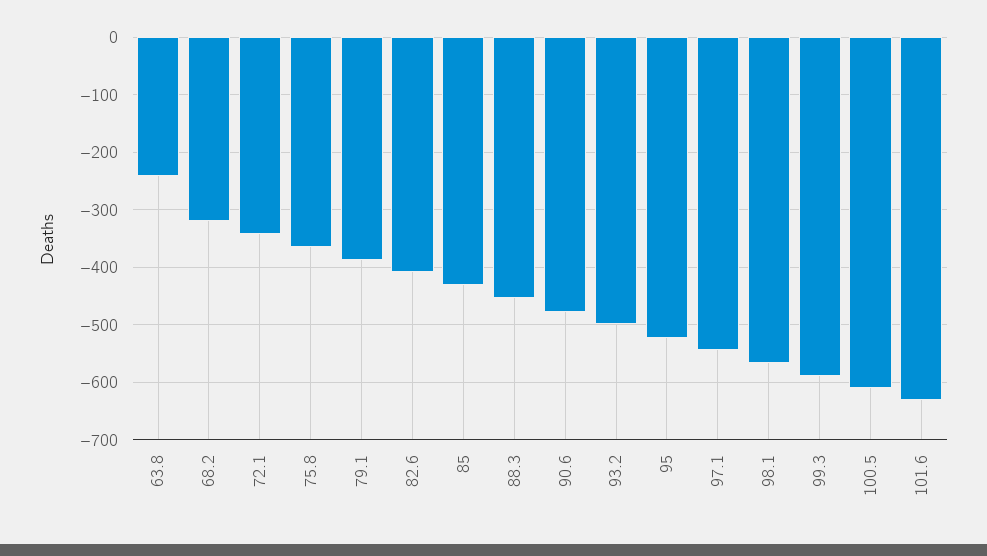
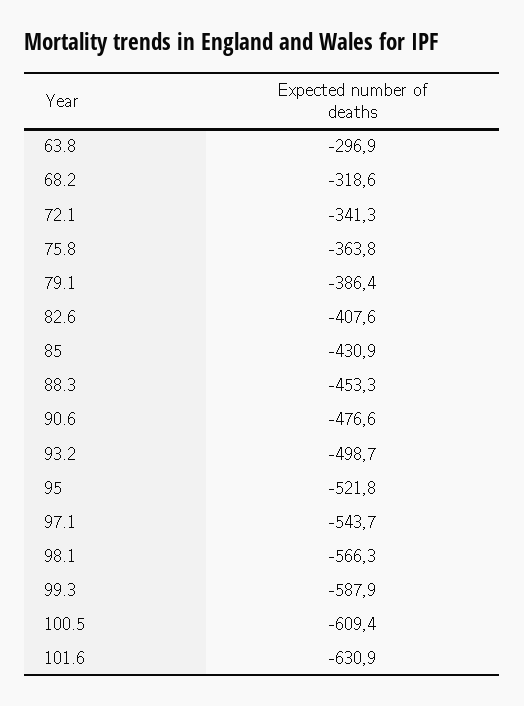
63.8: -240 -> -296.9

